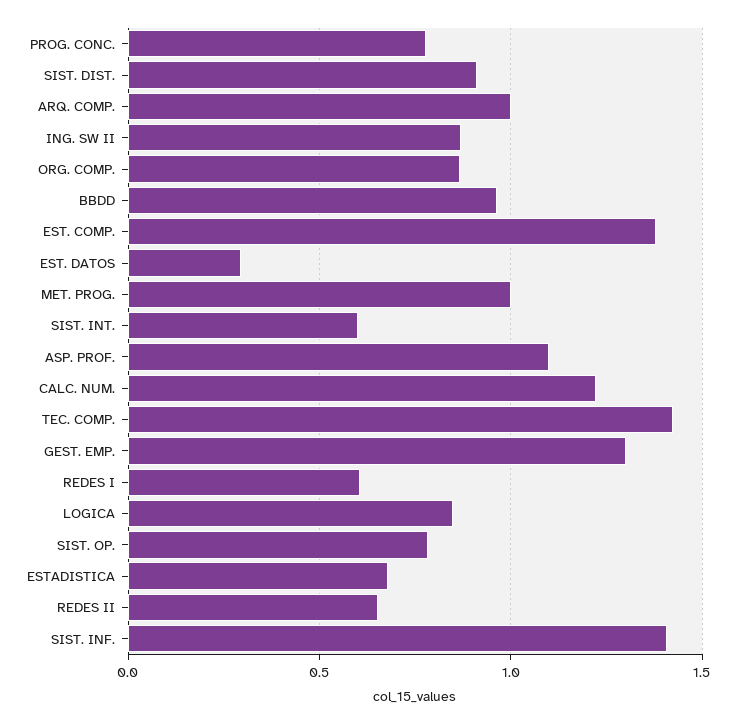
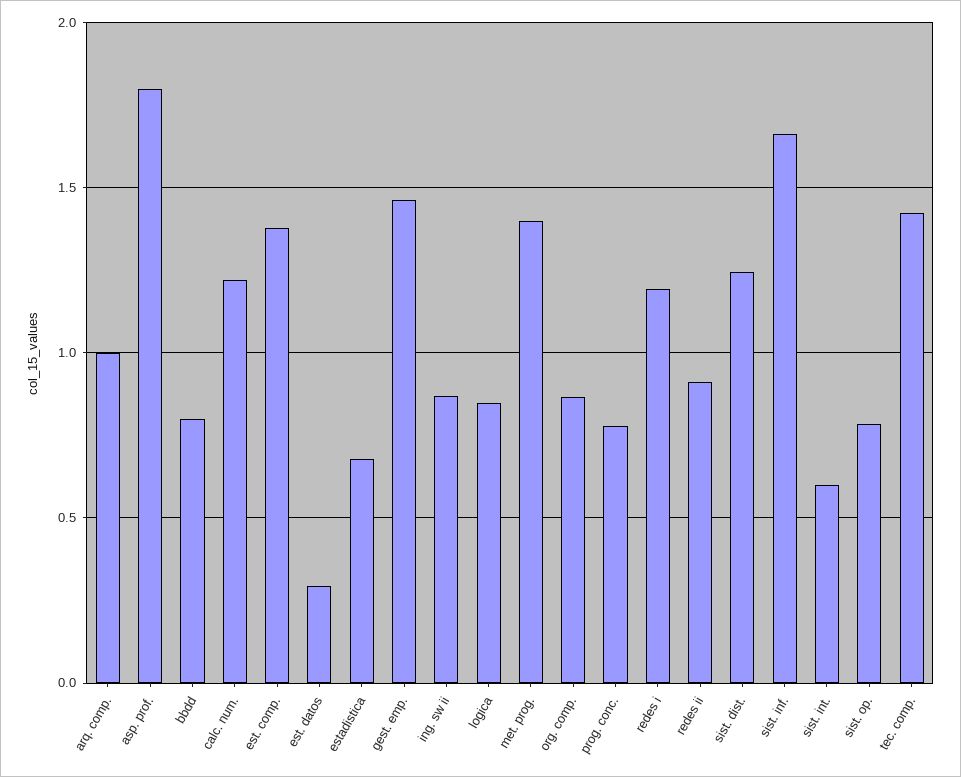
SIST. DIST.: 0.9 -> 1.25
BBDD: 0.95 -> 0.8
MET. PROG.: 1 -> 1.4
ASP. PROF.: 1.1 -> 1.8
GEST. EMP.: 1.3 -> 1.45
REDES I: 0.6 -> 1.2
REDES II: 0.65 -> 0.9
SIST. INF.: 1.4 -> 1.65

